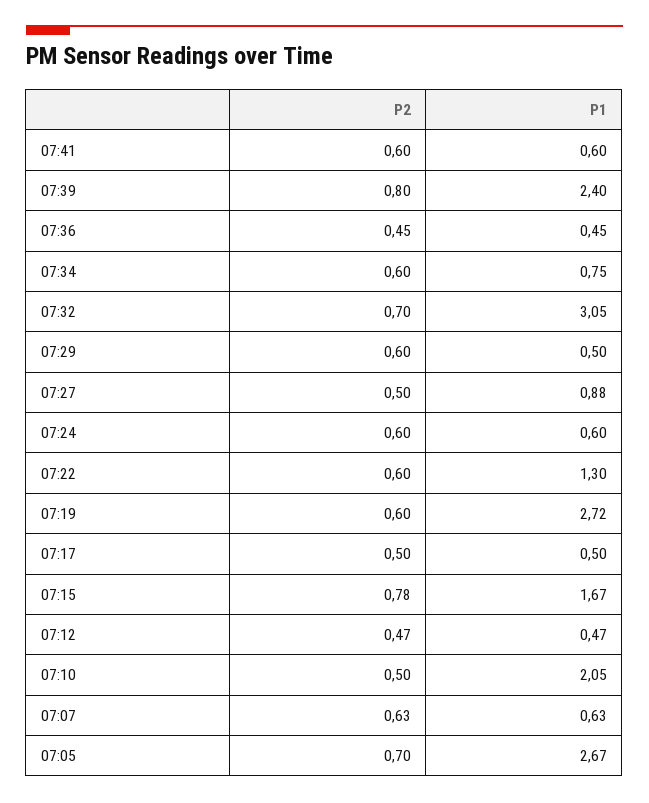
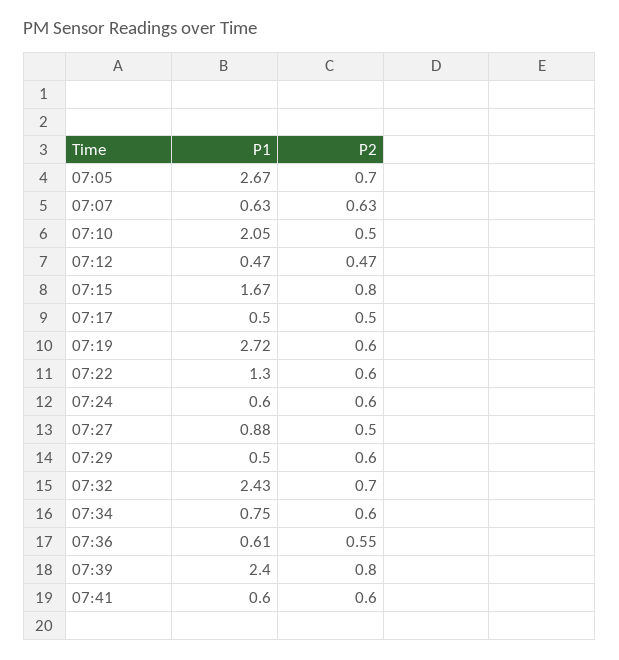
P2, 07:36: 0.45 -> 0.55
P1, 07:36: 0.45 -> 0.61
P1, 07:32: 3.05 -> 2.43
P2, 07:15: 0.78 -> 0.8

